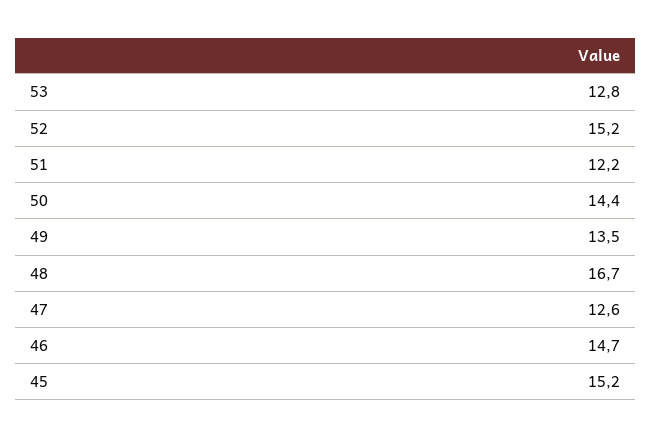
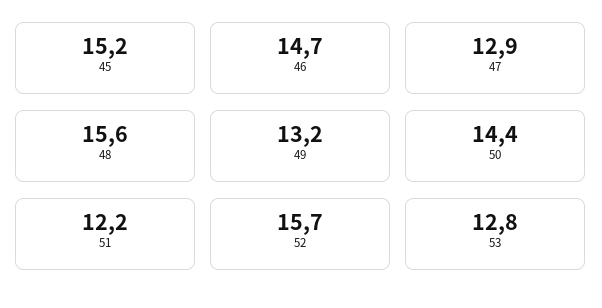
52: 15.2 -> 15.7
49: 13.5 -> 13.2
48: 16.7 -> 15.6
47: 12.6 -> 12.9

